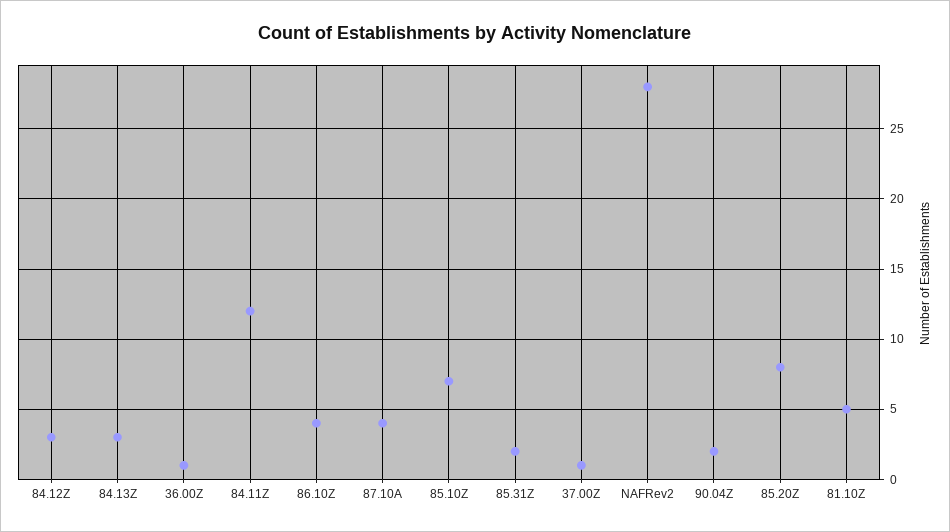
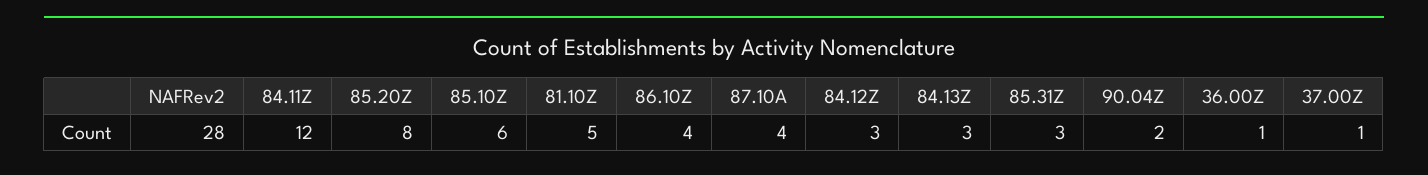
85.10Z: 7 -> 6
85.31Z: 2 -> 3

